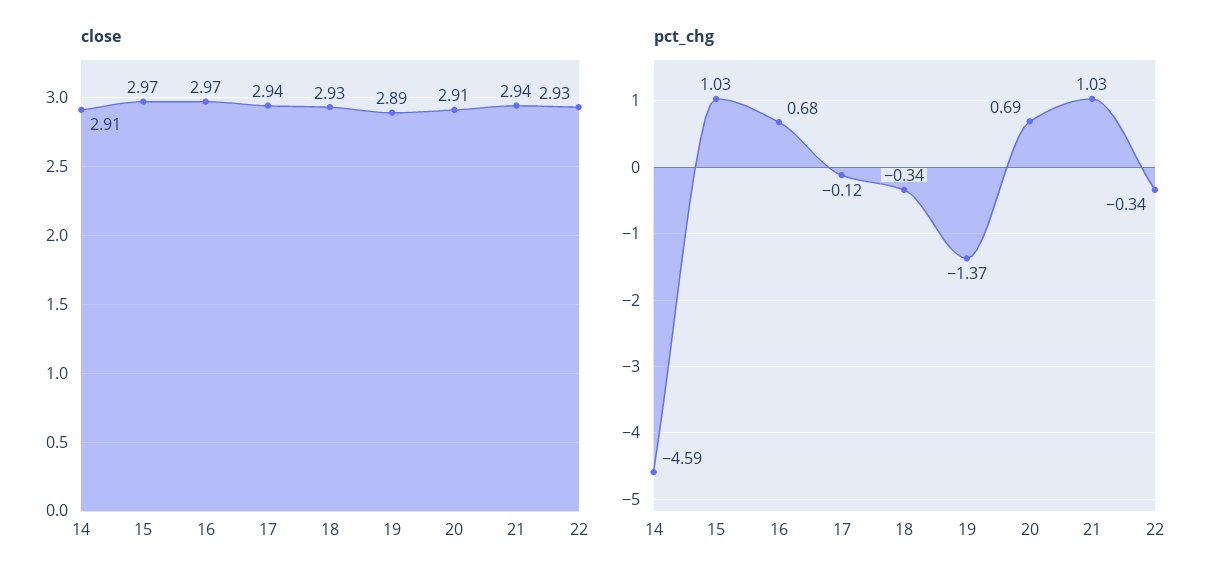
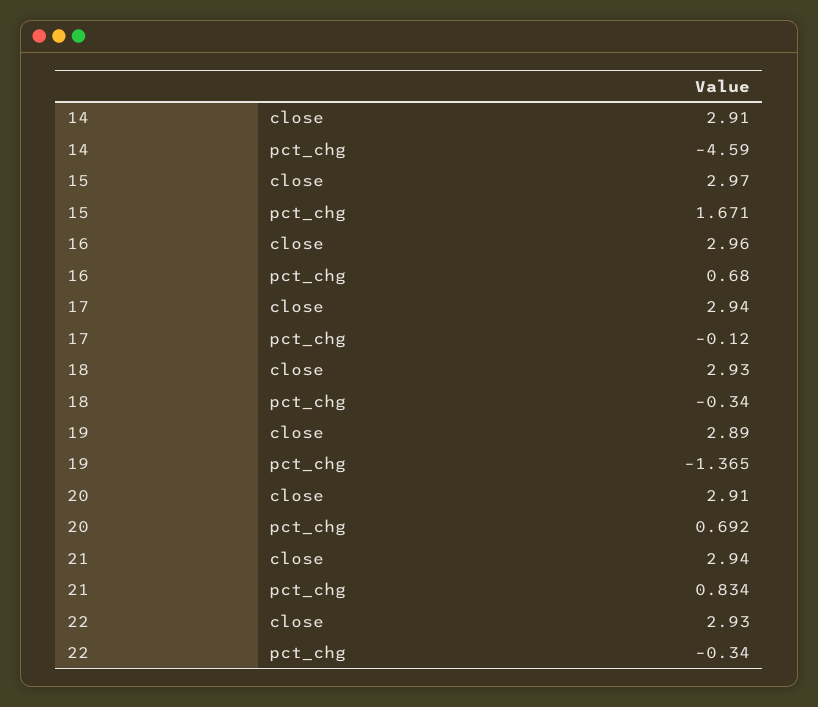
close, 16: 2.97 -> 2.96
pct_chg, 15: 1.03 -> 1.671
pct_chg, 21: 1.03 -> 0.834

